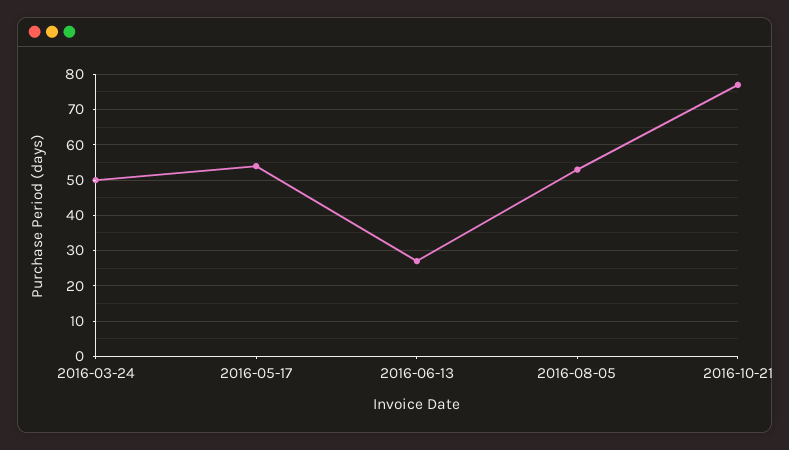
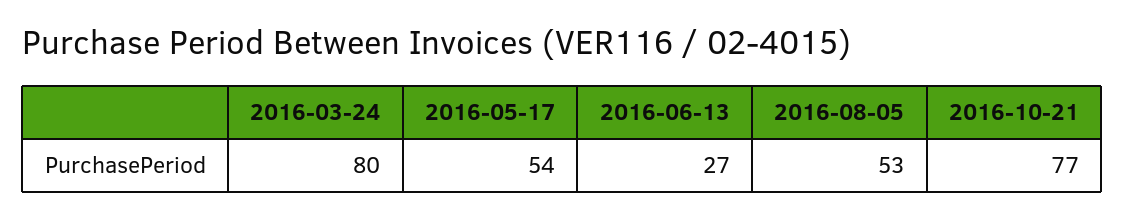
2016-03-24: 50 -> 80

